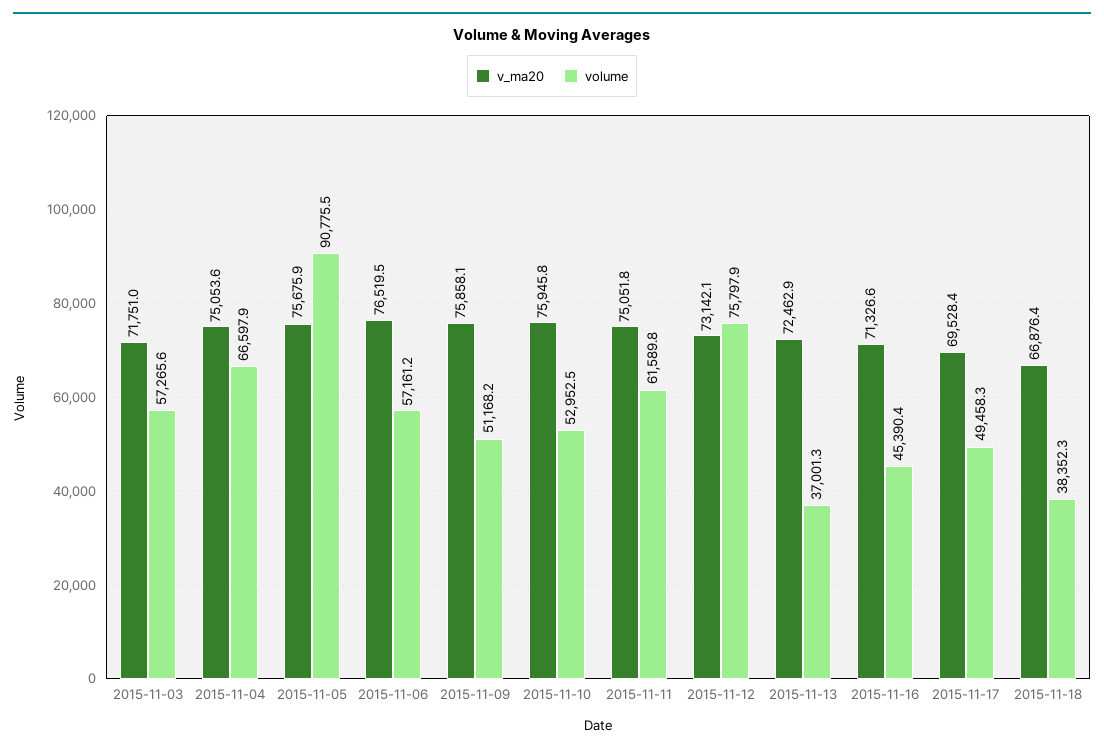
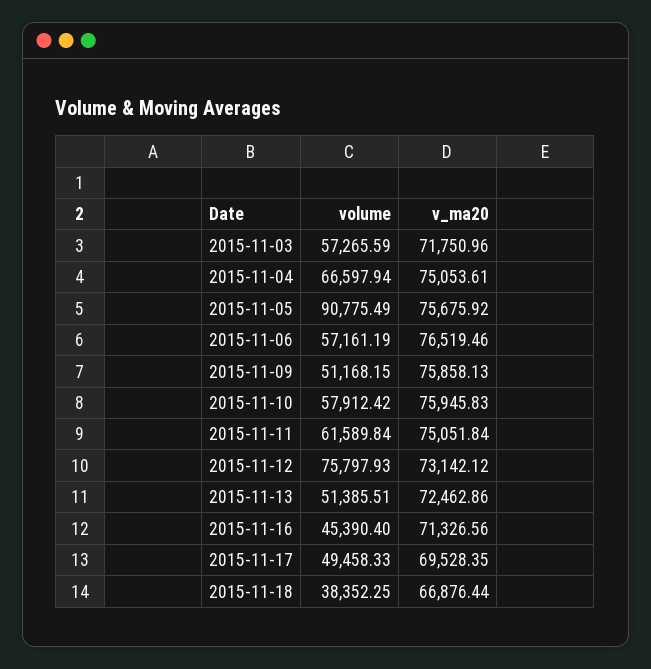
volume, 2015-11-10: 52952.5 -> 57912.42
volume, 2015-11-13: 37001.3 -> 51385.51

